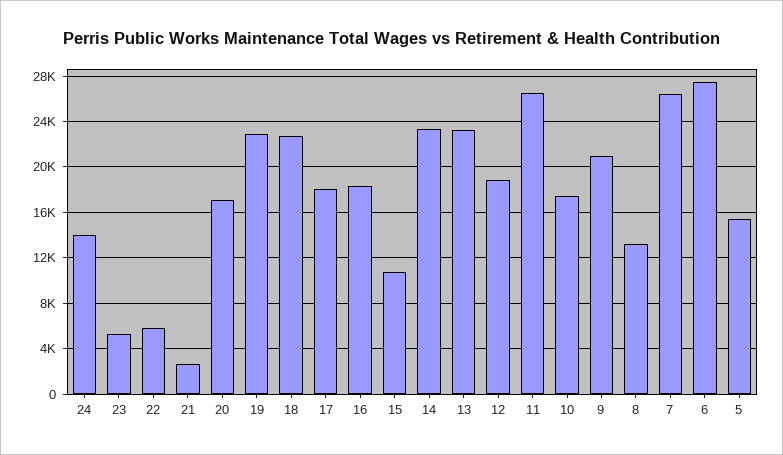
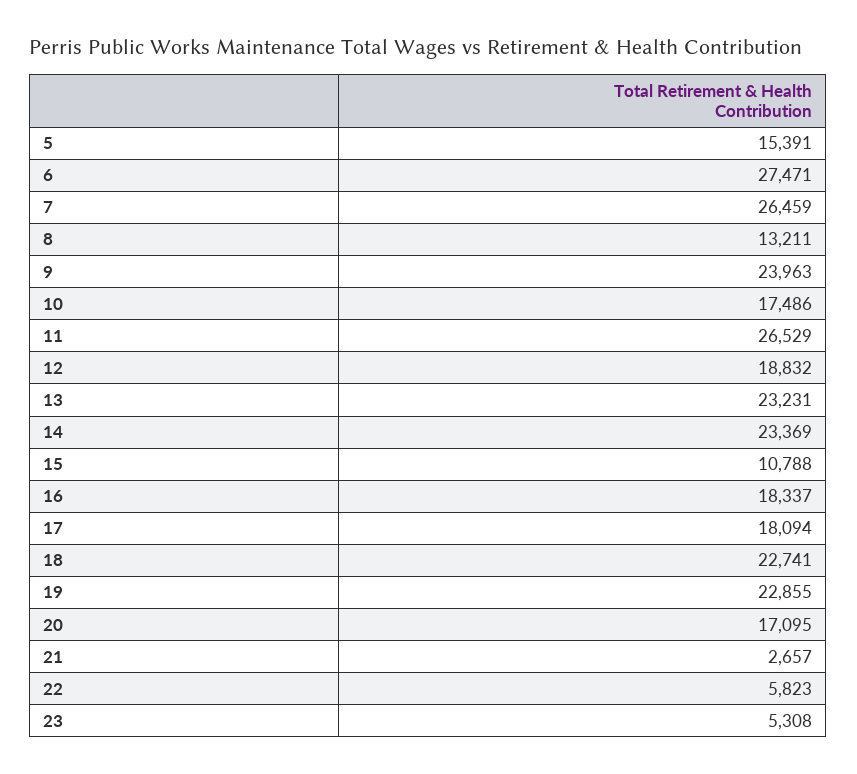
24: 14000 -> none
9: 21000 -> 23963

